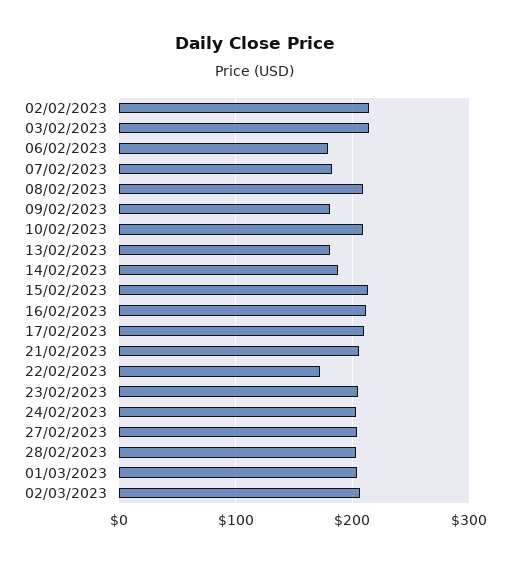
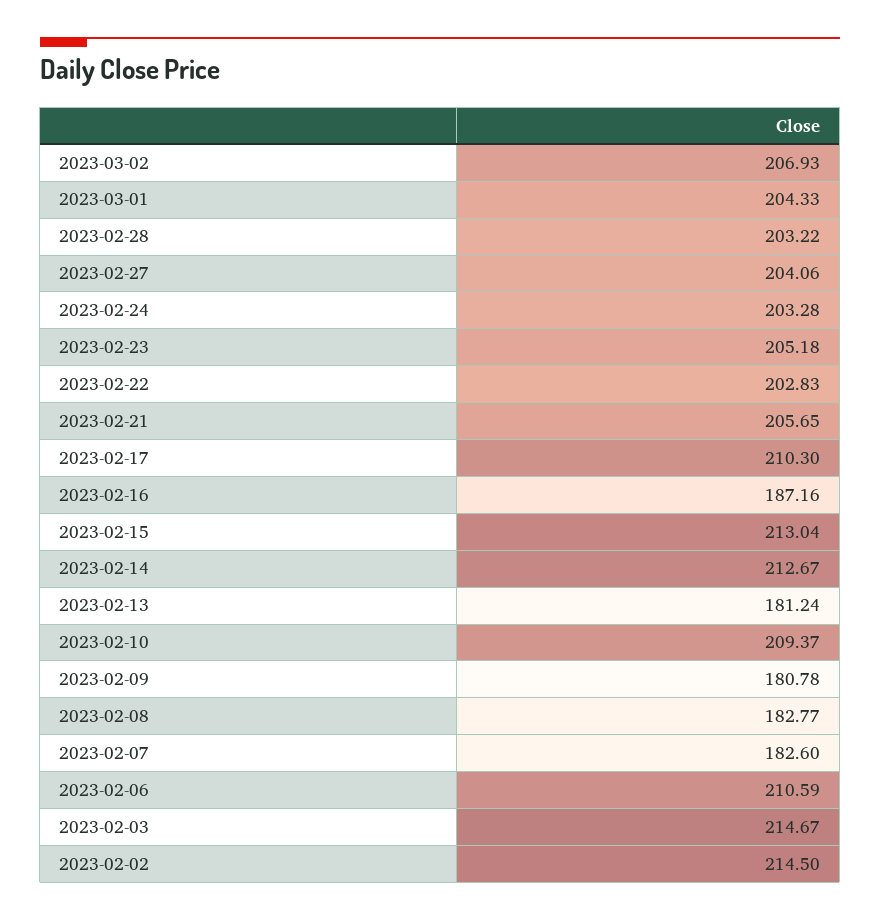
06/02/2023: 180 -> 210.59
08/02/2023: 210 -> 182.77
14/02/2023: 190 -> 212.67
16/02/2023: 210 -> 187.16
22/02/2023: 170 -> 202.83

